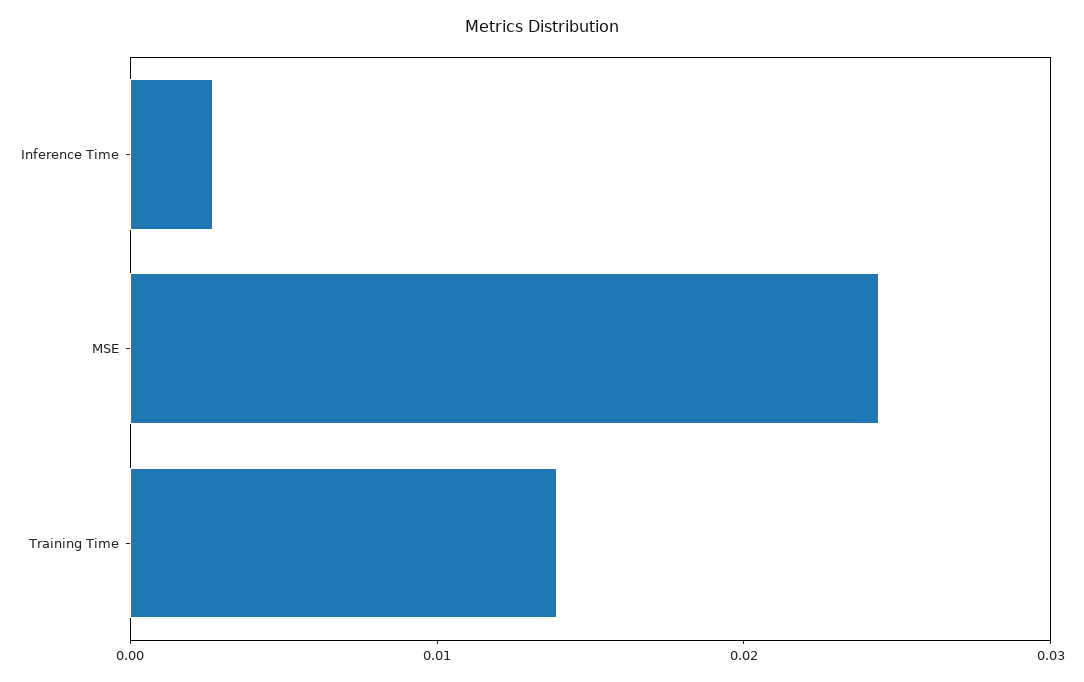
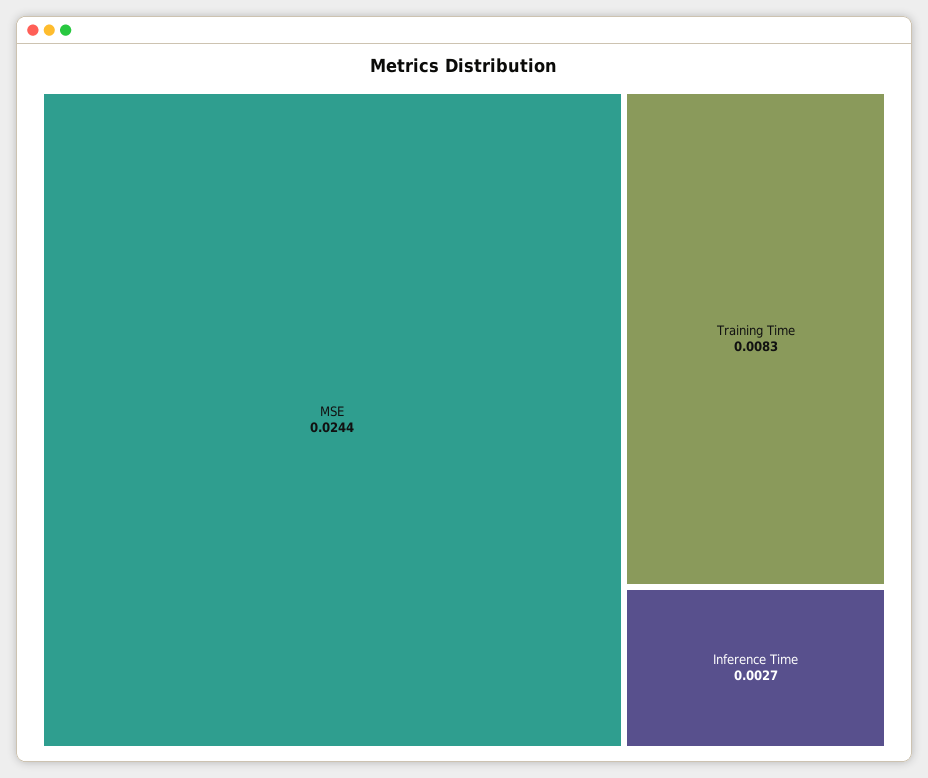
Training Time: 0.014 -> 0.0083

